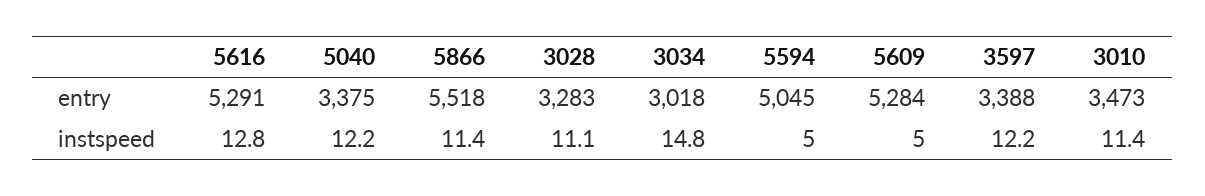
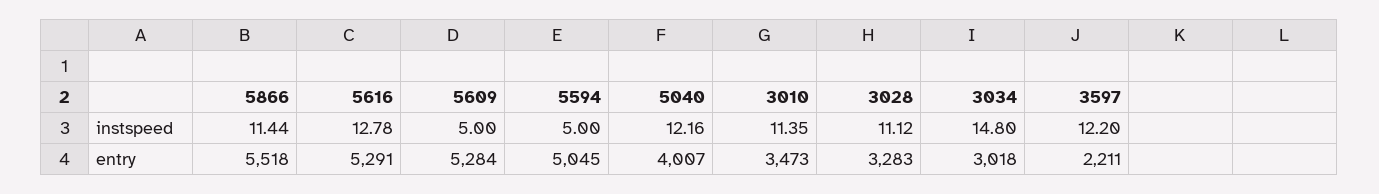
5040, entry: 3375 -> 4007
3597, entry: 3388 -> 2211

